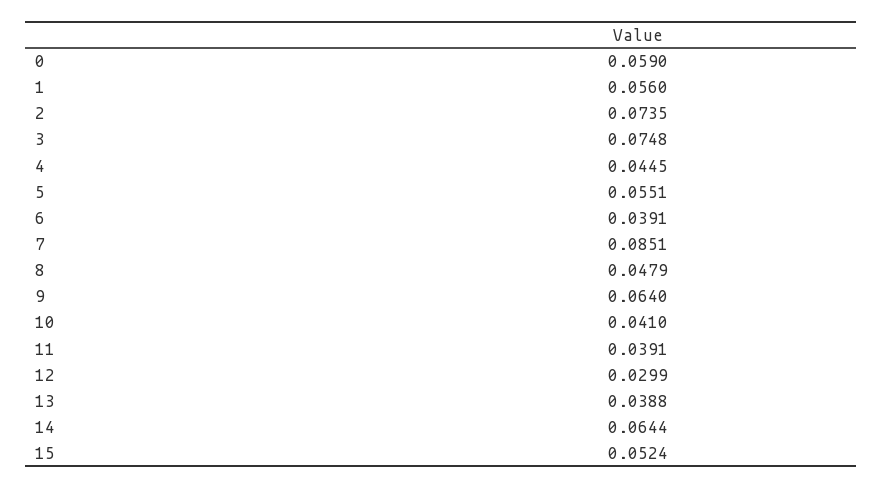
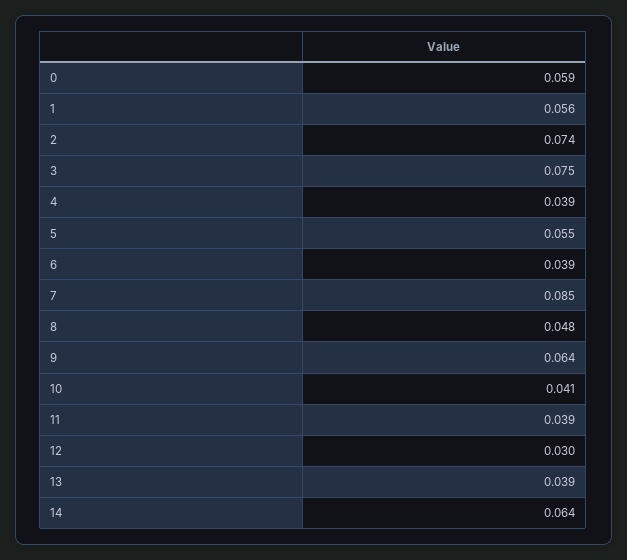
4: 0.0445 -> 0.039
15: 0.0524 -> none

